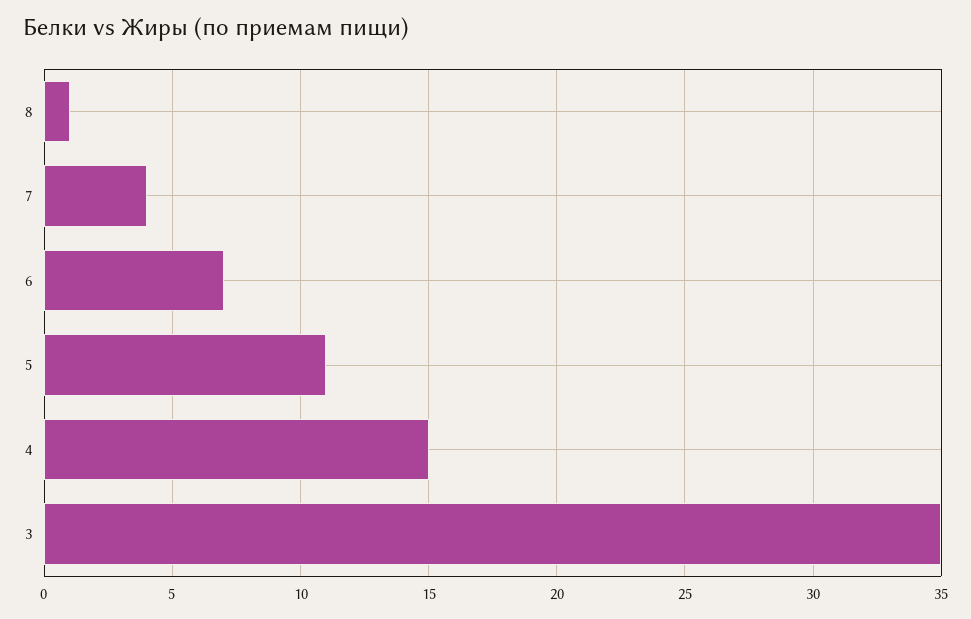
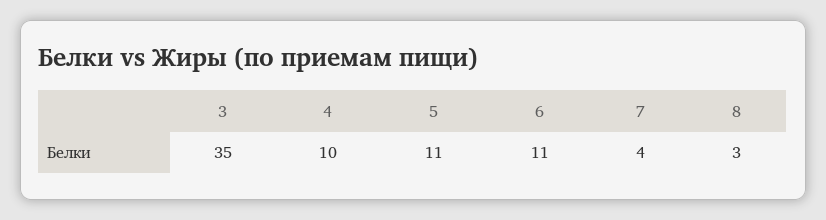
8: 1 -> 3
6: 7 -> 11
4: 15 -> 10

